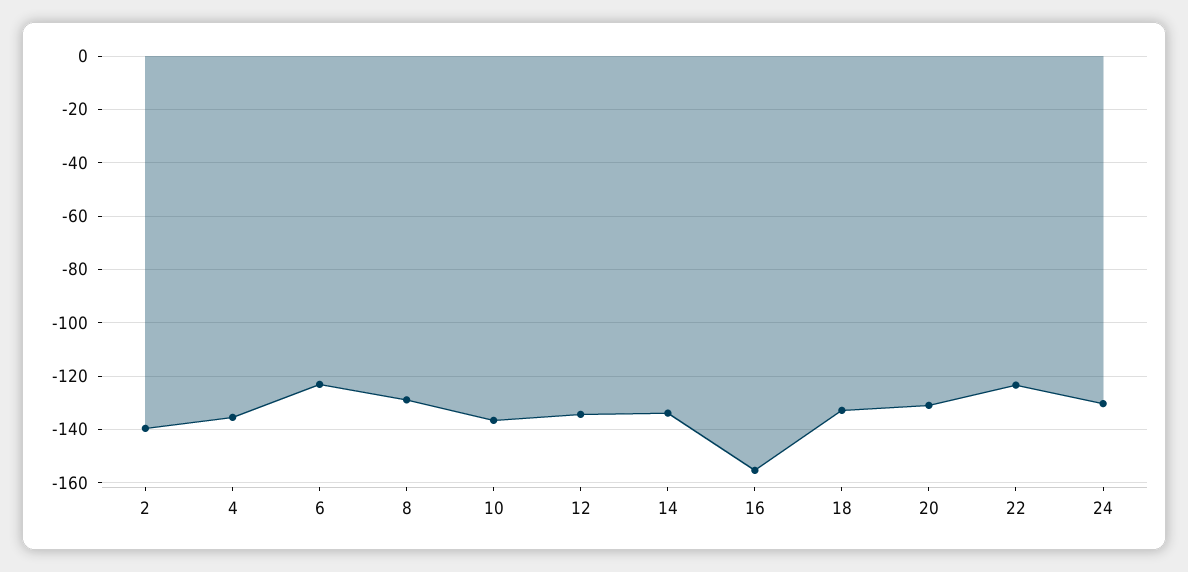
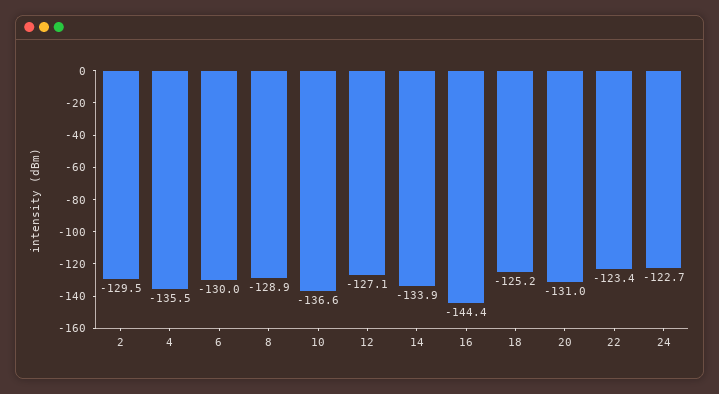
2: -140 -> -129.5
6: -122.5 -> -130
12: -135 -> -127.1
16: -155 -> -144.4
18: -132.5 -> -125.2
24: -130 -> -122.7

